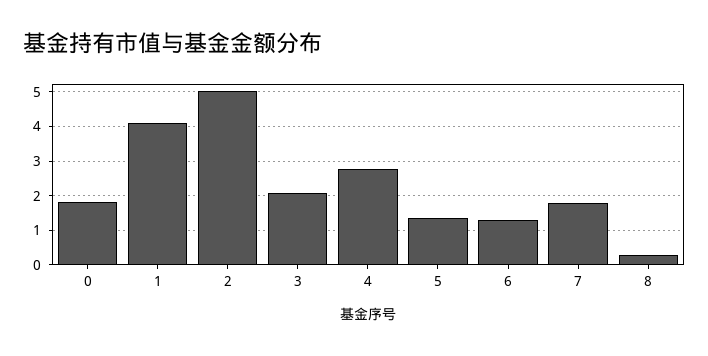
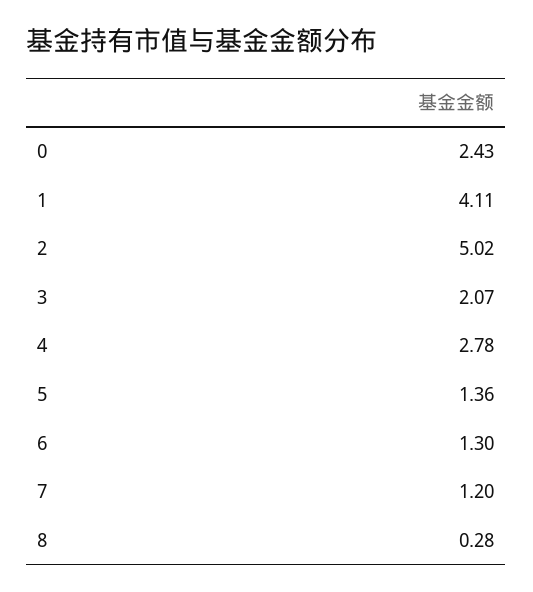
0: 1.8 -> 2.43
7: 1.8 -> 1.2

